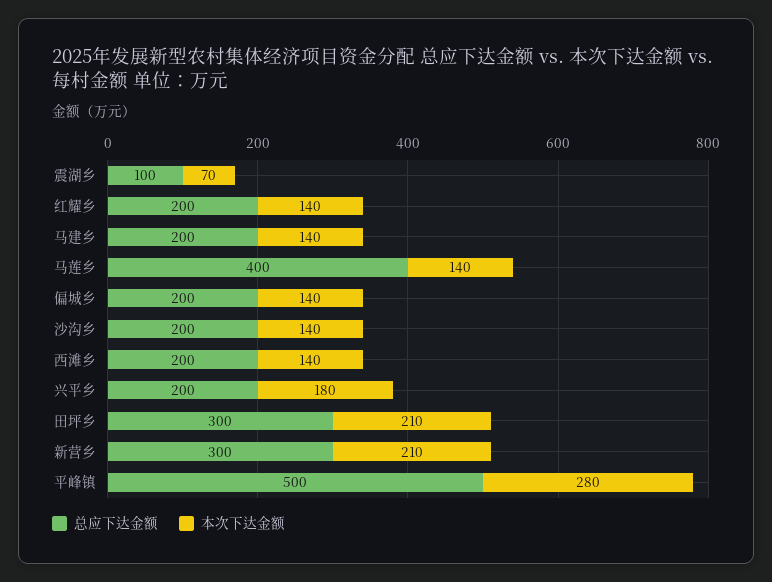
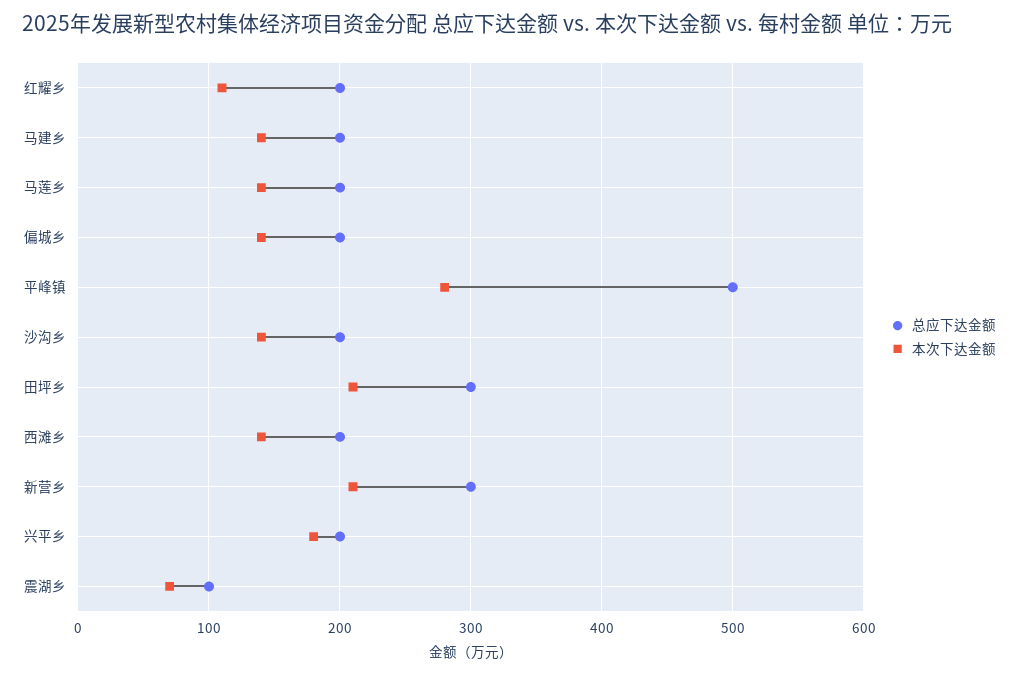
本次下达金额, 红耀乡: 140 -> 110
总应下达金额, 马莲乡: 400 -> 200

